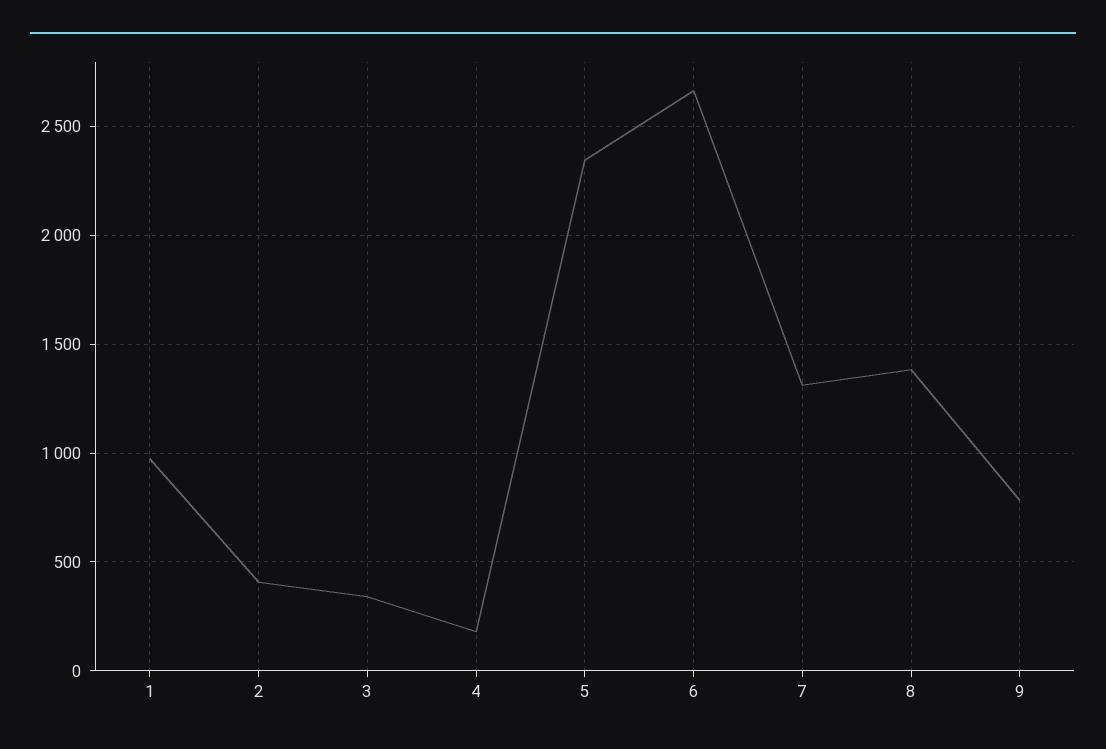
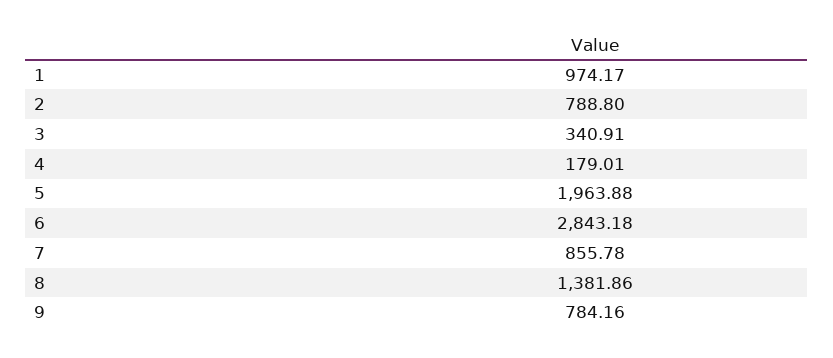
2: 400 -> 788.8
5: 2350 -> 1963.88
6: 2650 -> 2843.18
7: 1300 -> 855.78

